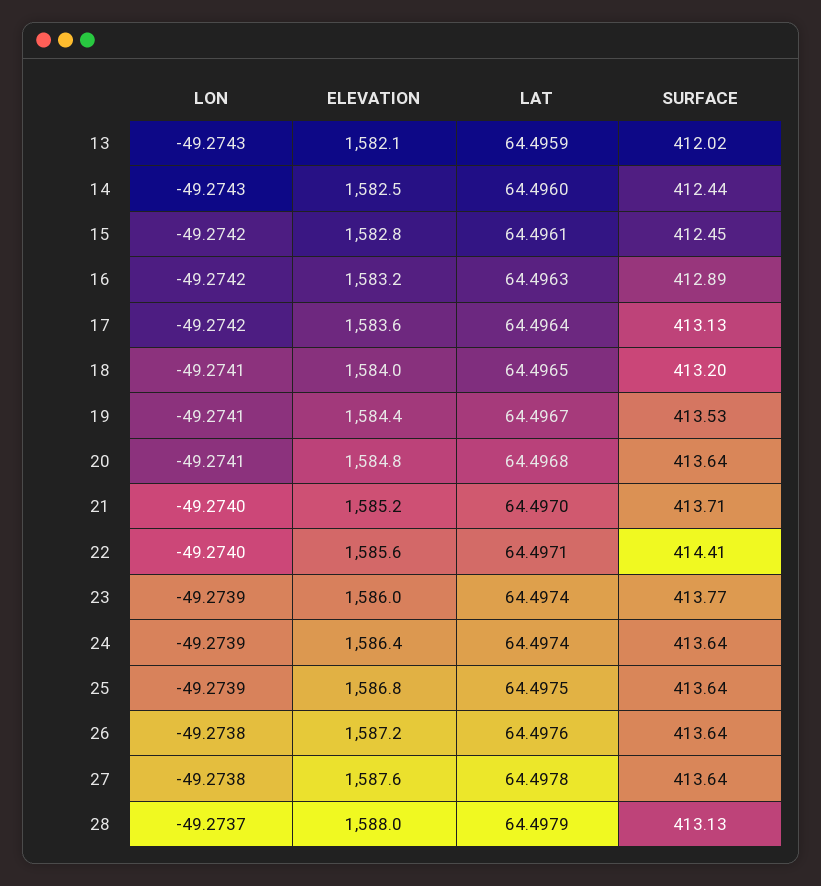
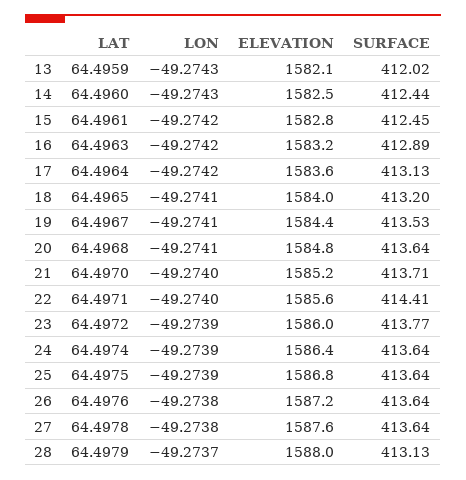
LAT, 23: 64.4974 -> 64.4972

